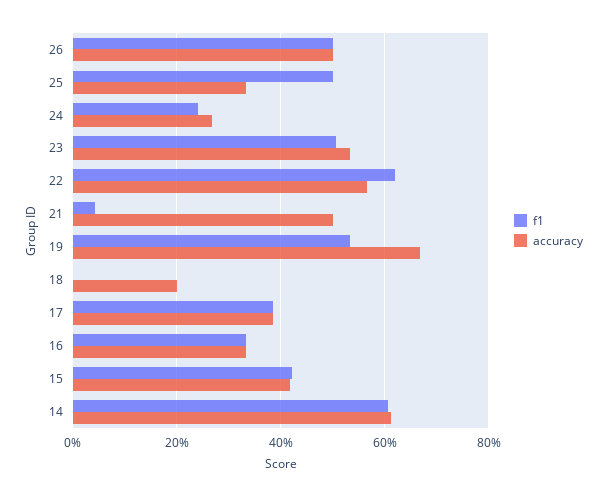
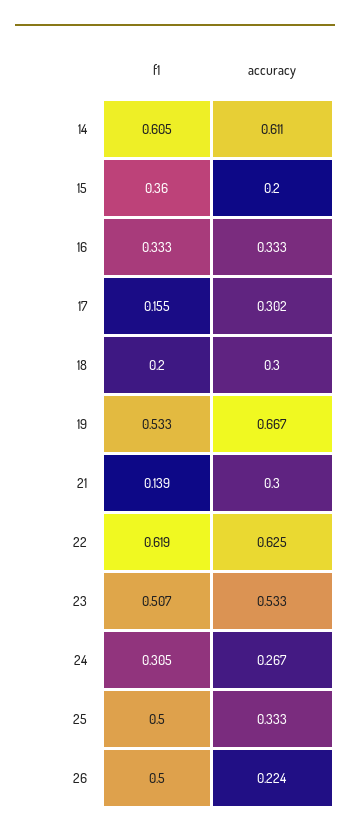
accuracy, 26: 0.5 -> 0.224
f1, 24: 0.24 -> 0.305
accuracy, 22: 0.56 -> 0.625
f1, 21: 0.04 -> 0.139
accuracy, 21: 0.5 -> 0.3
f1, 18: 0 -> 0.2
accuracy, 18: 0.2 -> 0.3
f1, 17: 0.38 -> 0.155
accuracy, 17: 0.38 -> 0.302
f1, 15: 0.42 -> 0.36
accuracy, 15: 0.42 -> 0.2

